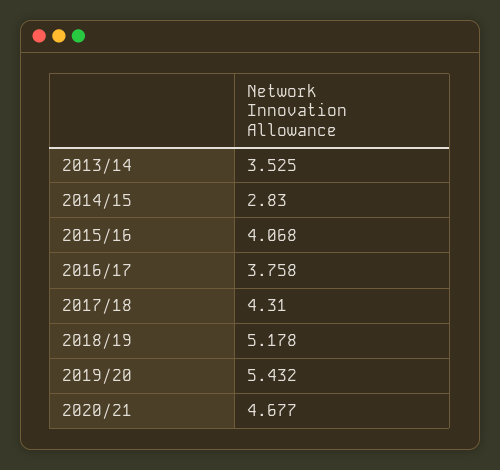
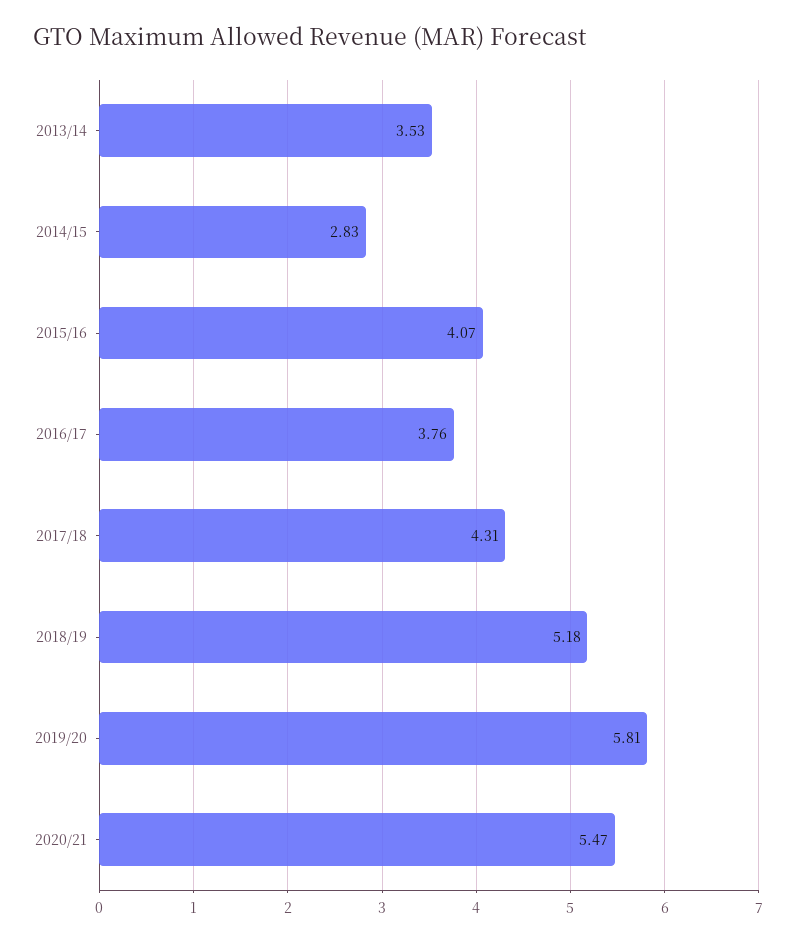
2019/20: 5.432 -> 5.81
2020/21: 4.677 -> 5.47

